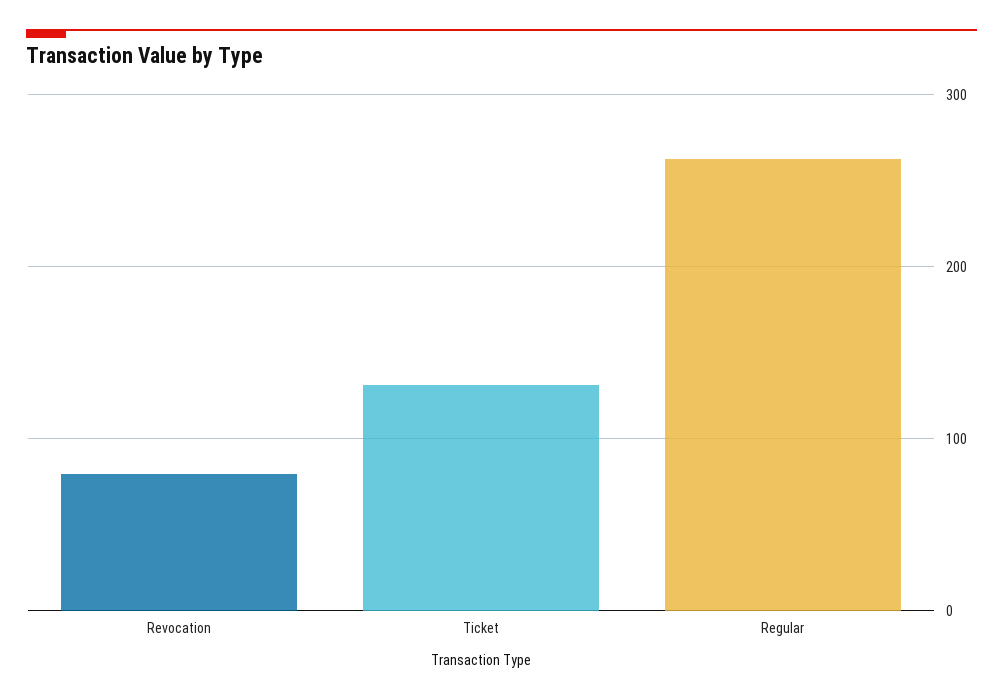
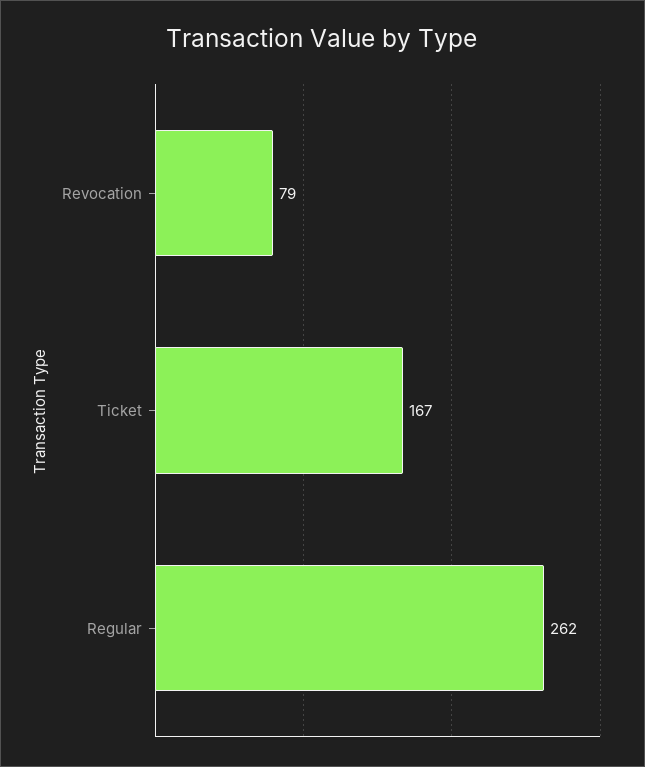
Ticket: 130 -> 167

